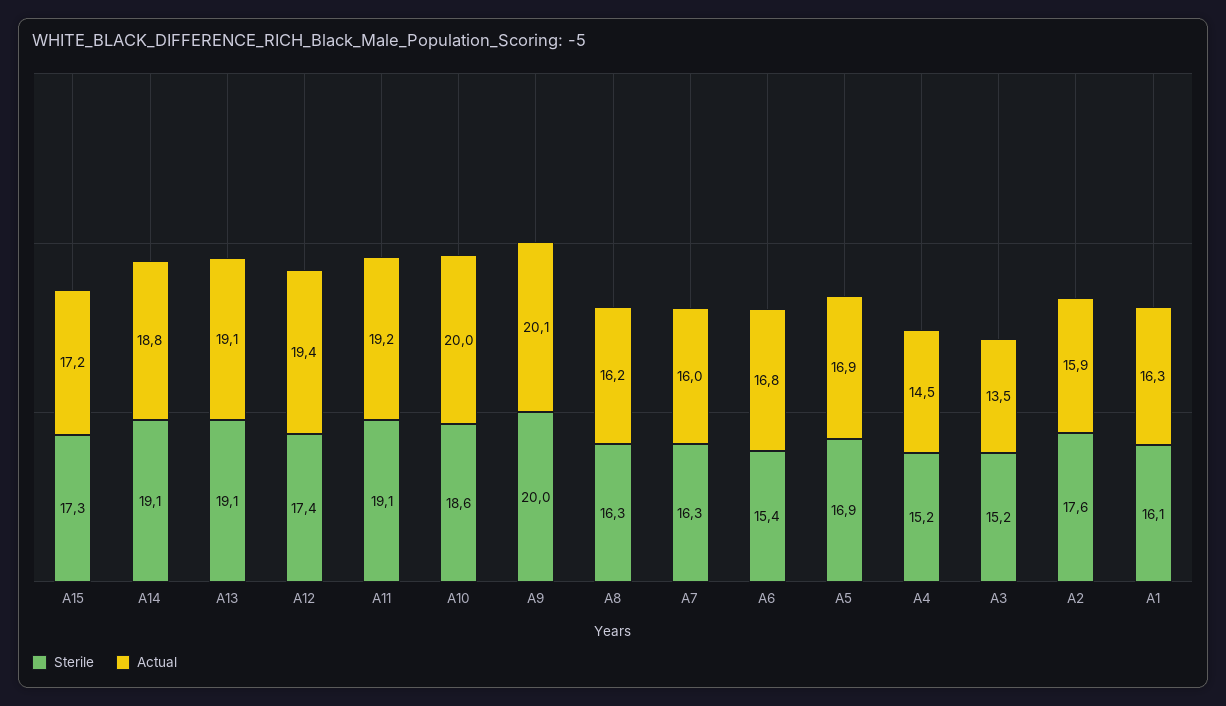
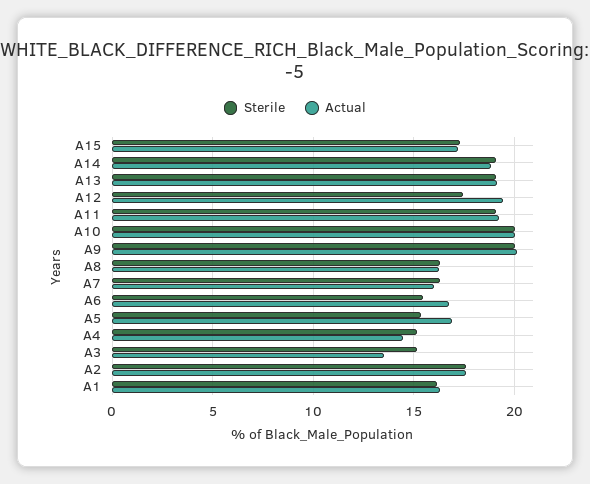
Sterile, A10: 18.6 -> 20
Sterile, A5: 16.9 -> 15.5
Actual, A2: 15.9 -> 17.5

